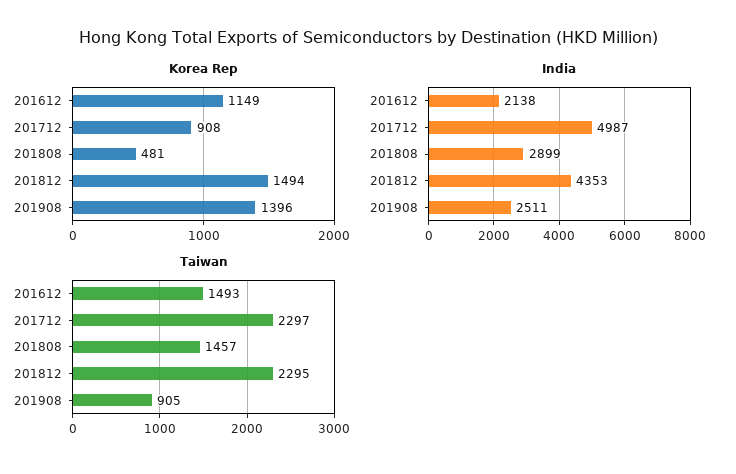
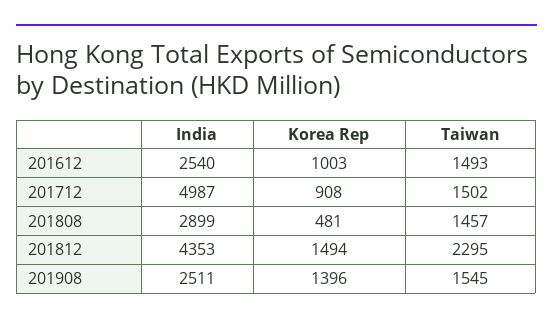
Korea Rep, 201612: 1149 -> 1003
India, 201612: 2138 -> 2540
Taiwan, 201712: 2297 -> 1502
Taiwan, 201908: 905 -> 1545

